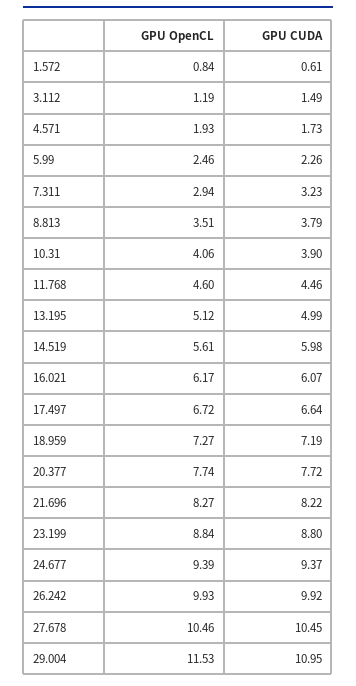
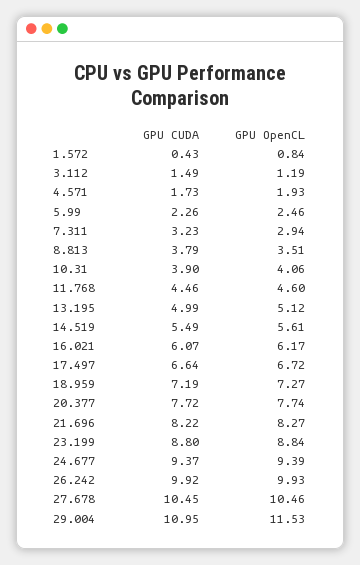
GPU CUDA, 1.572: 0.61 -> 0.43
GPU CUDA, 14.519: 5.98 -> 5.49

